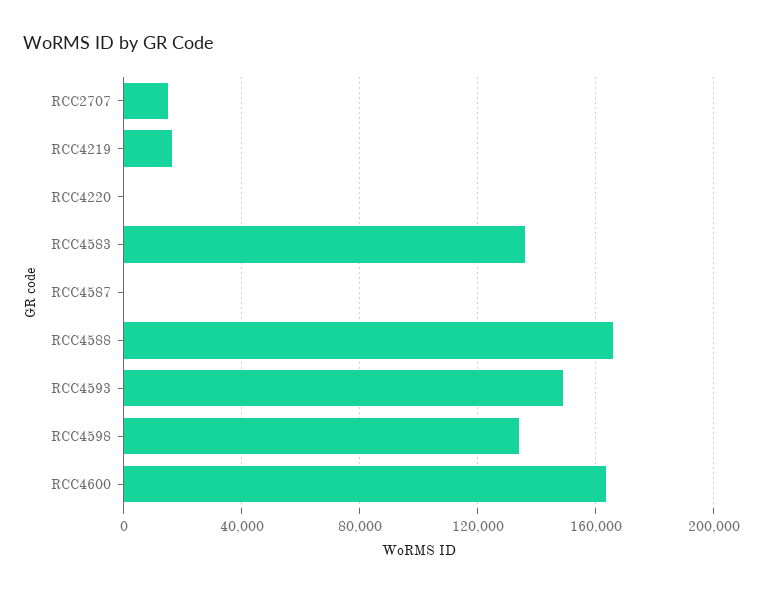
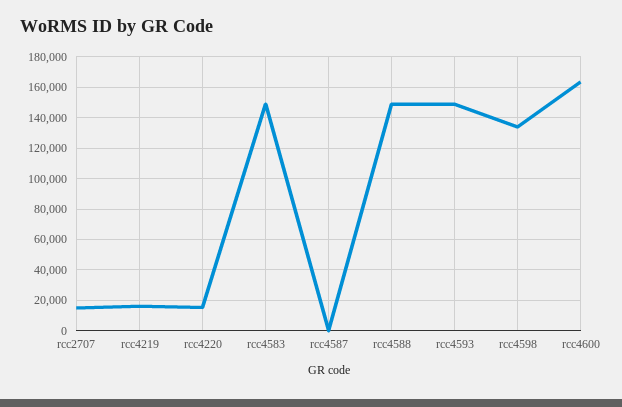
RCC4220: 0 -> 15000
RCC4583: 135000 -> 150000
RCC4588: 165000 -> 150000

